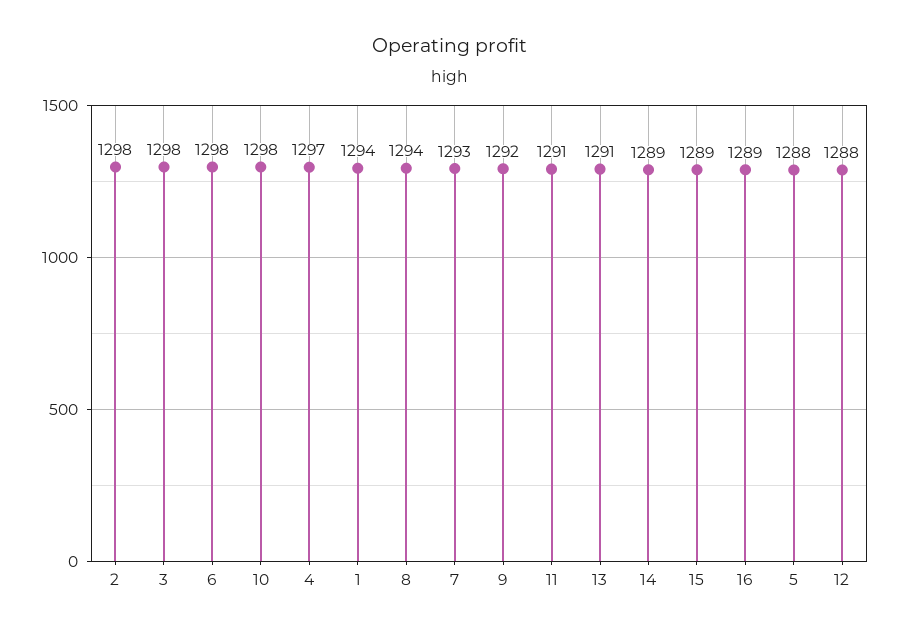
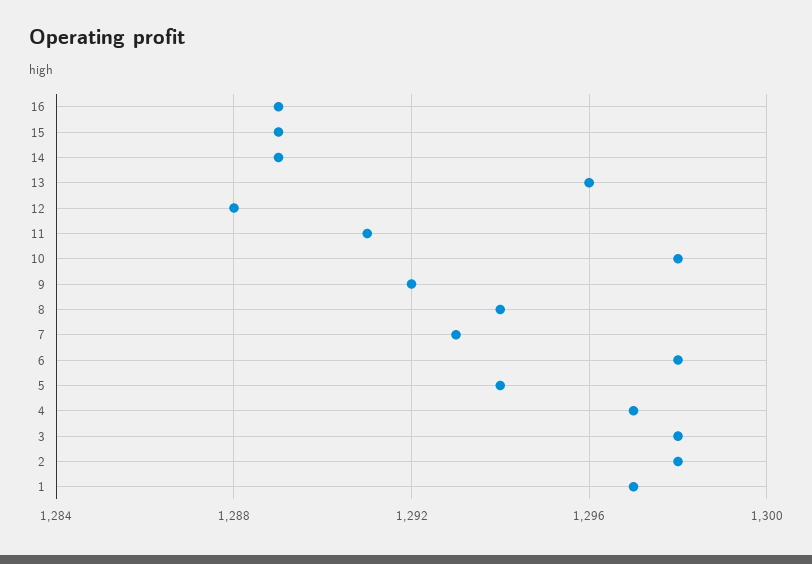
1: 1294 -> 1297
13: 1291 -> 1296
5: 1288 -> 1294

